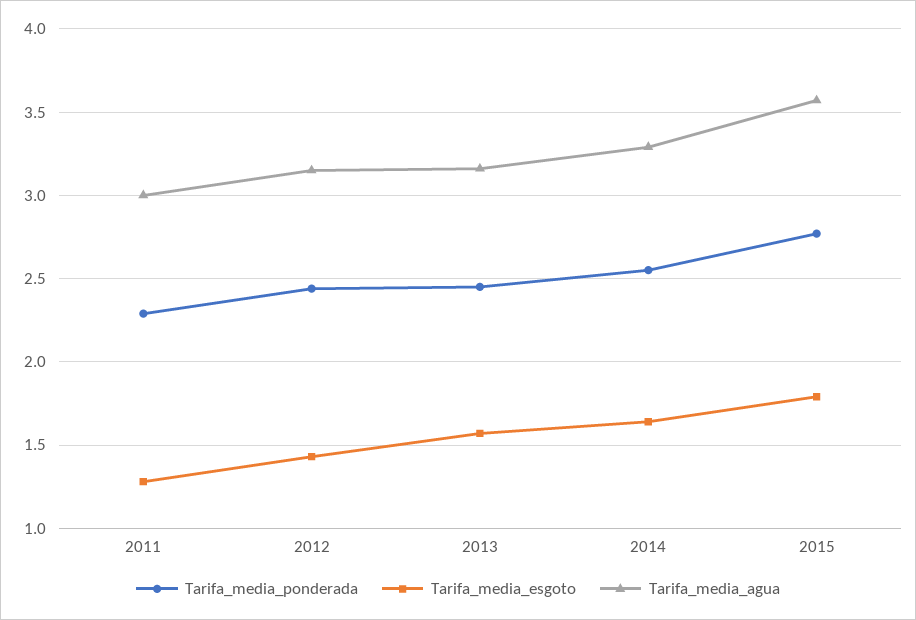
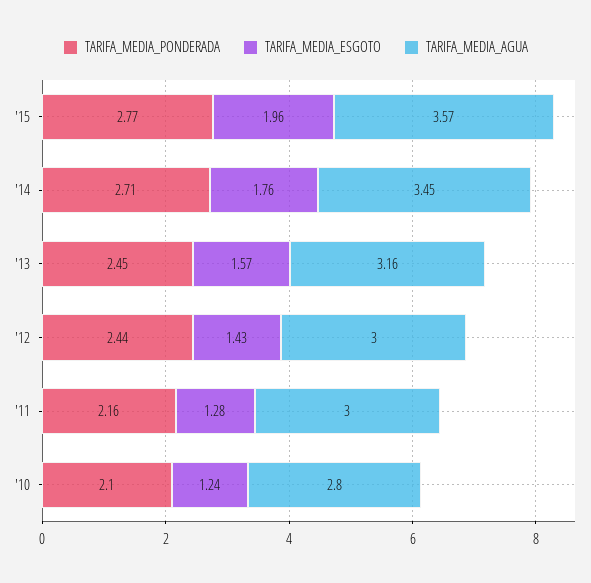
Tarifa_media_ponderada, 2011: 2.3 -> 2.16
Tarifa_media_agua, 2012: 3.15 -> 3
Tarifa_media_ponderada, 2014: 2.55 -> 2.71
Tarifa_media_esgoto, 2014: 1.65 -> 1.76
Tarifa_media_agua, 2014: 3.3 -> 3.45
Tarifa_media_esgoto, 2015: 1.8 -> 1.96
Tarifa_media_ponderada, '10: none -> 2.1
Tarifa_media_esgoto, '10: none -> 1.24
Tarifa_media_agua, '10: none -> 2.8

